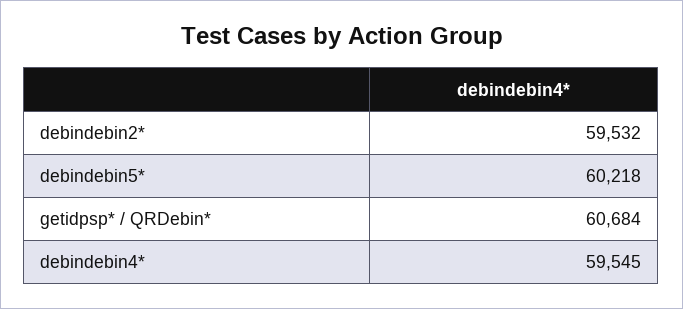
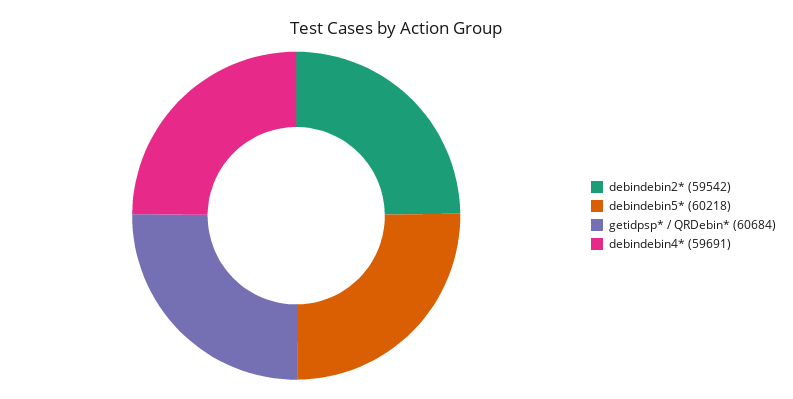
debindebin2*: 59532 -> 59542
debindebin4*: 59545 -> 59691

